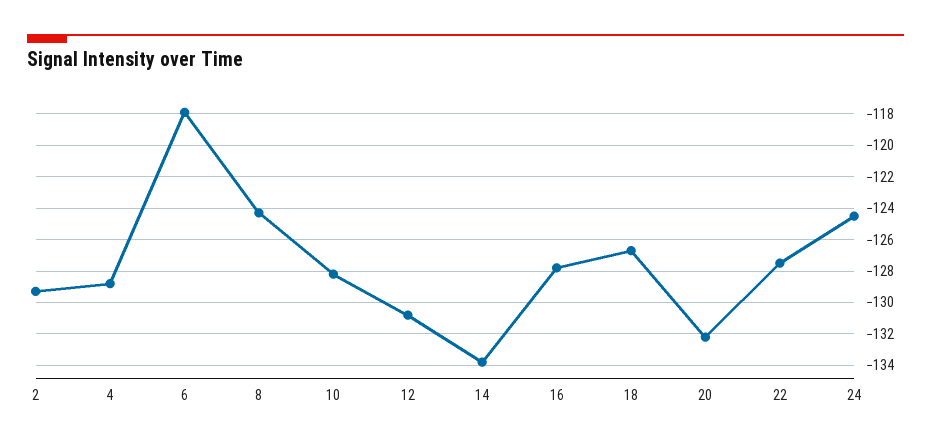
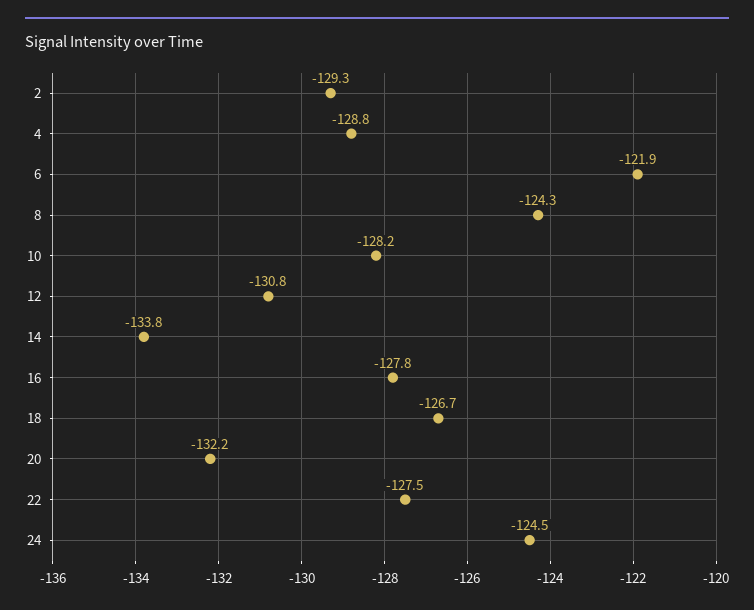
6: -118 -> -121.9

